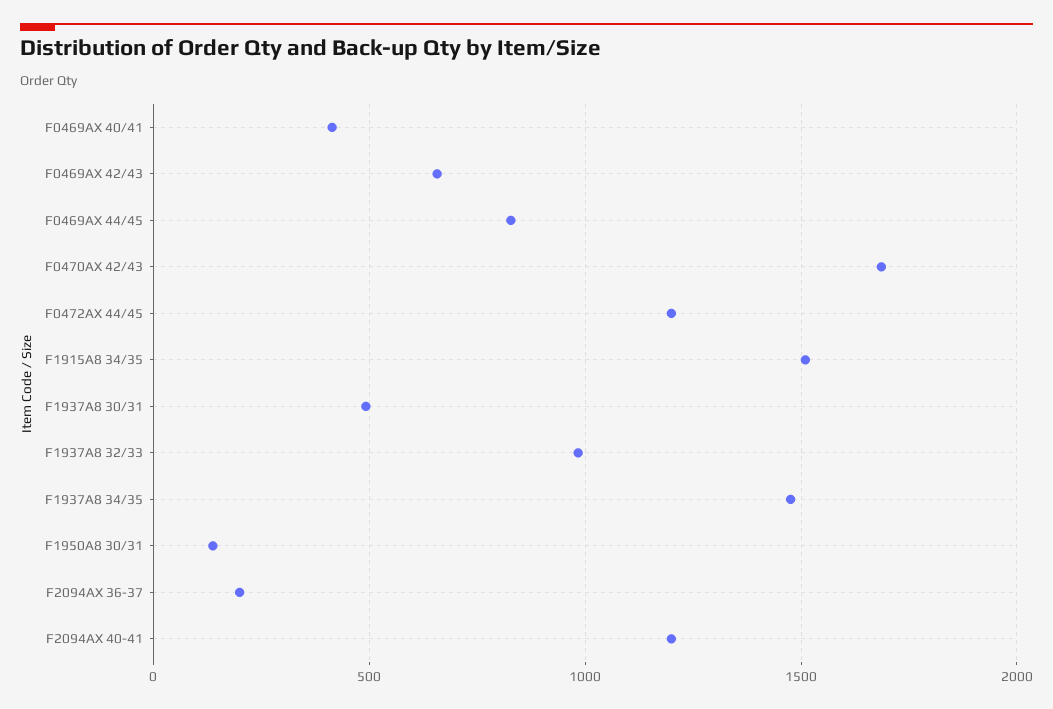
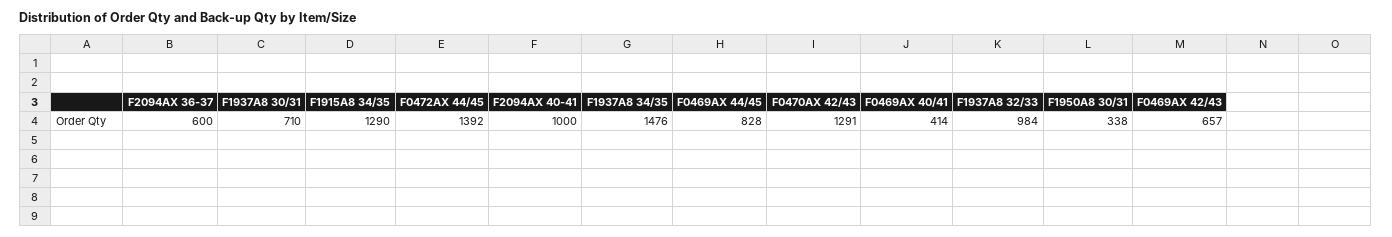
F0470AX 42/43: 1700 -> 1291
F0472AX 44/45: 1200 -> 1392
F1915A8 34/35: 1500 -> 1290
F1937A8 30/31: 500 -> 710
F1950A8 30/31: 150 -> 338
F2094AX 36-37: 200 -> 600
F2094AX 40-41: 1200 -> 1000

